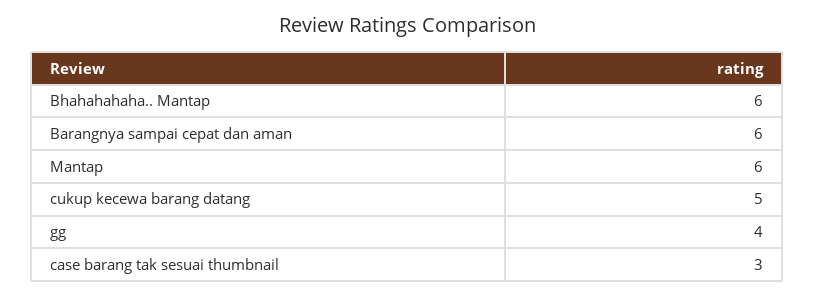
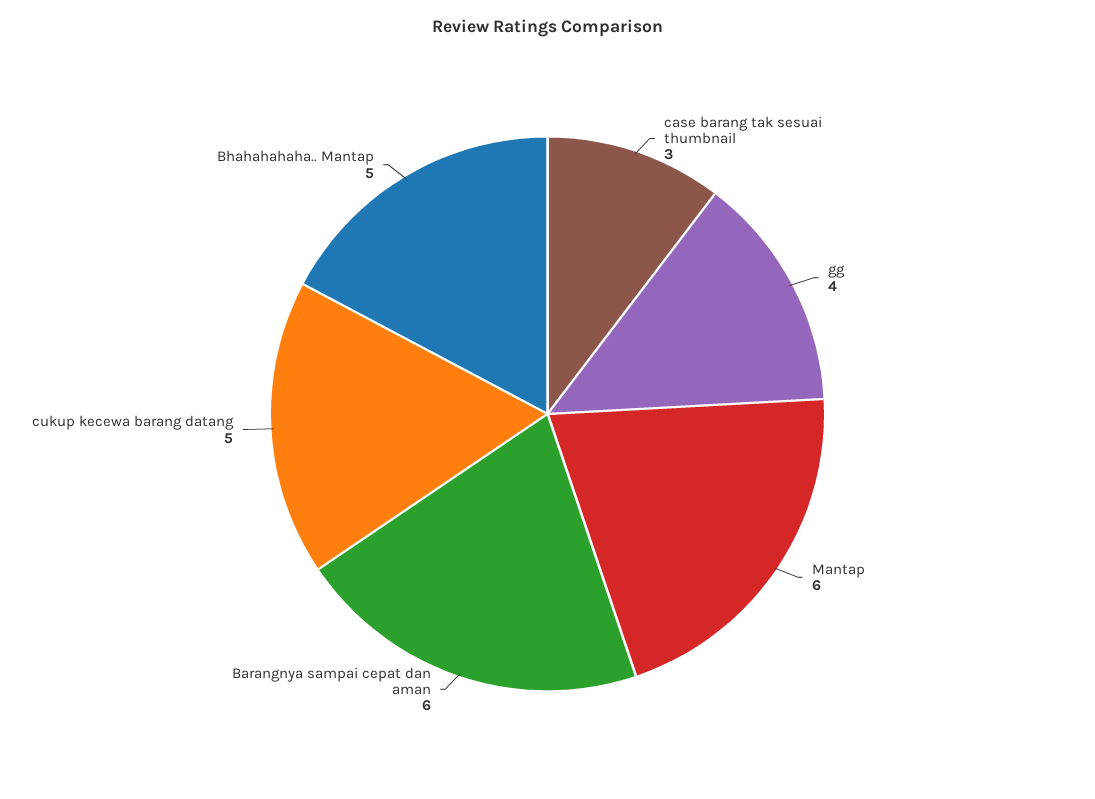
Bhahahahaha.. Mantap: 6 -> 5

